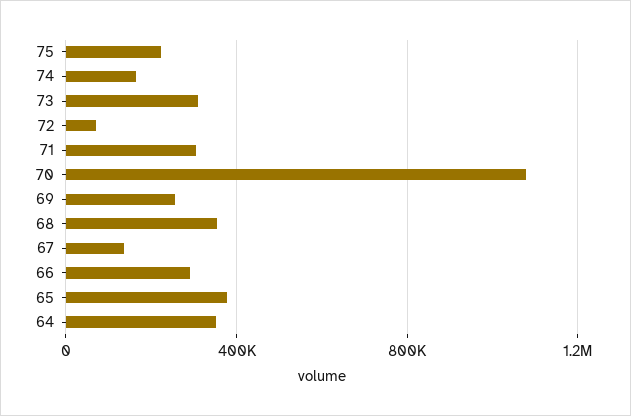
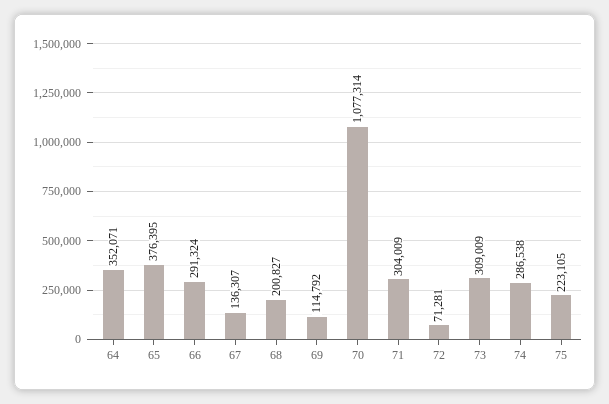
74: 150000 -> 286538
69: 250000 -> 114792
68: 350000 -> 200827

